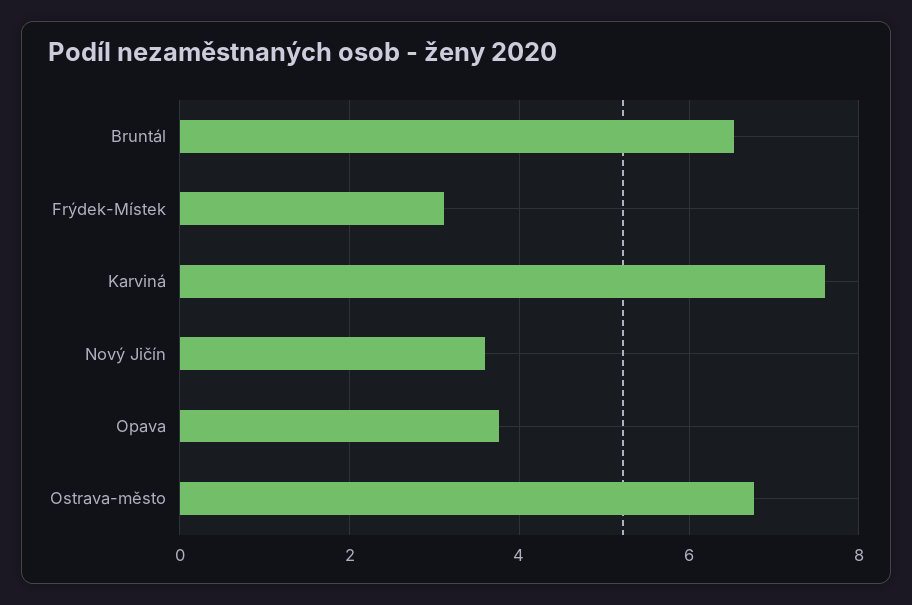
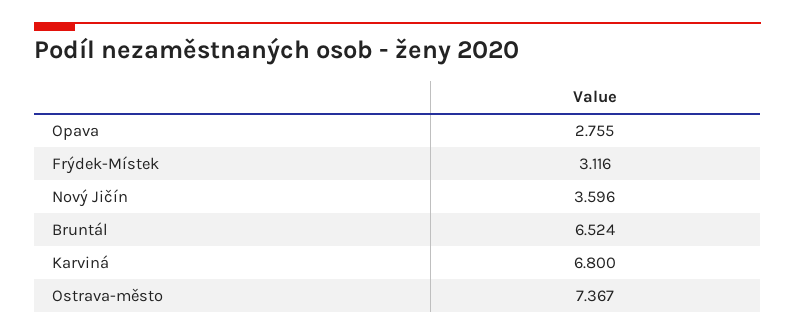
Karviná: 7.6 -> 6.8
Opava: 3.8 -> 2.755
Ostrava-město: 6.8 -> 7.367

